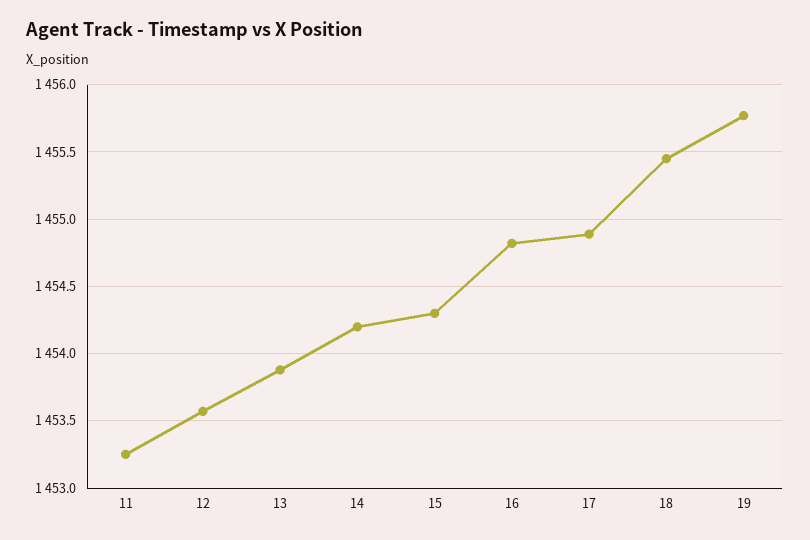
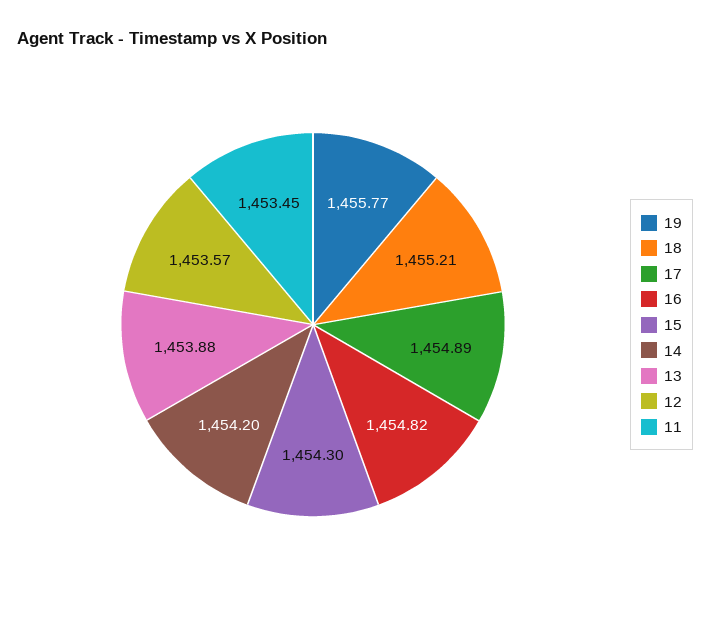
11: 1453.25 -> 1453.45
18: 1455.45 -> 1455.21

